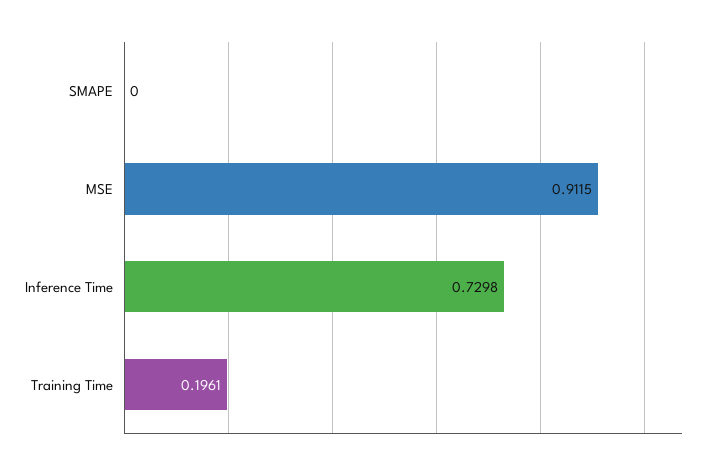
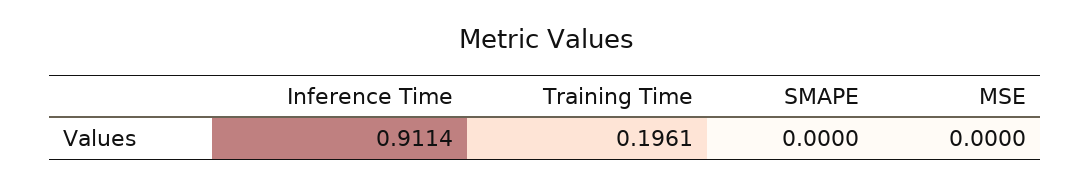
MSE: 0.9115 -> 0
Inference Time: 0.7298 -> 0.9114

